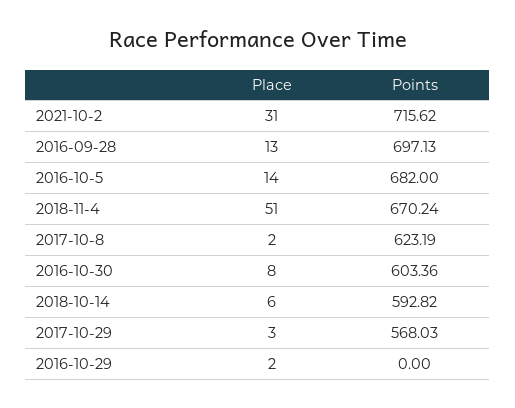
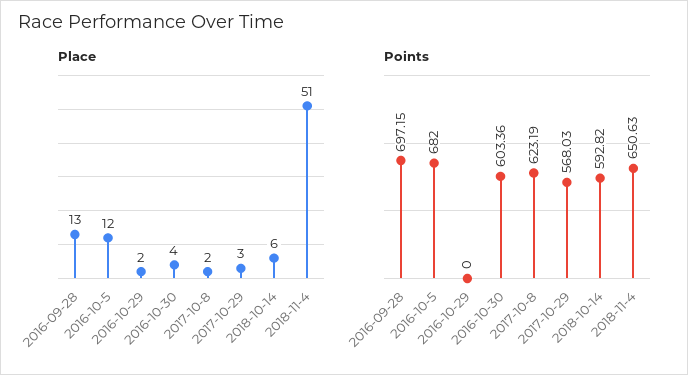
Place, 2021-10-2: 31 -> none
Points, 2021-10-2: 715.62 -> none
Points, 2016-09-28: 697.13 -> 697.15
Place, 2016-10-5: 14 -> 12
Points, 2018-11-4: 670.24 -> 650.63
Place, 2016-10-30: 8 -> 4

